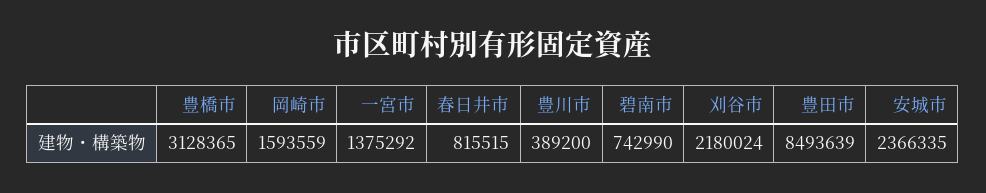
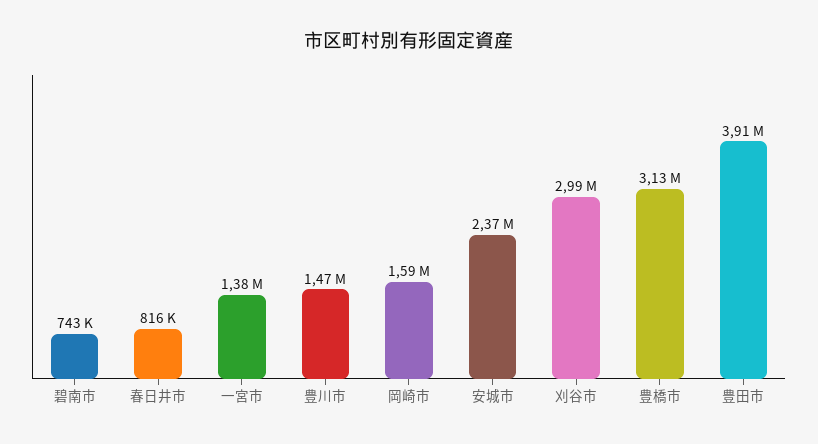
豊川市: 389200 -> 1470000
刈谷市: 2180024 -> 2990000
豊田市: 8493639 -> 3910000

